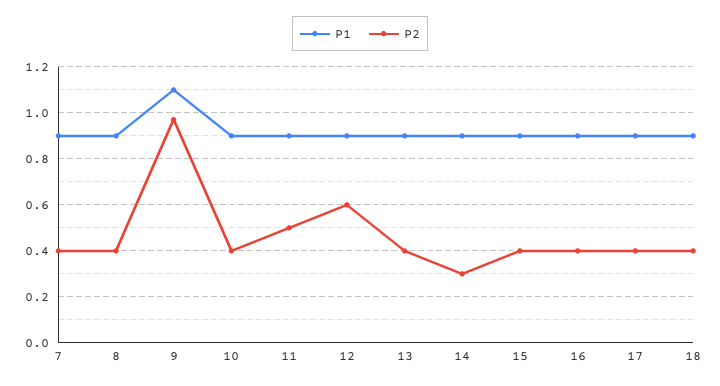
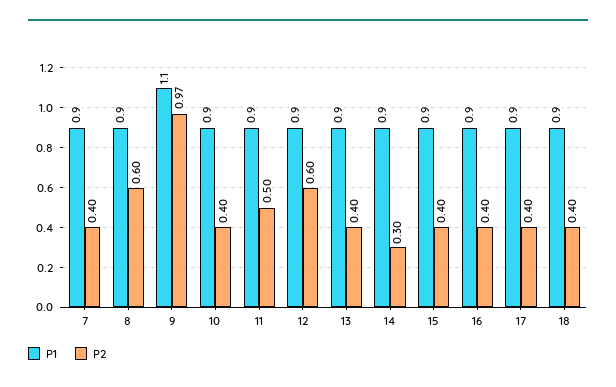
P2, 8: 0.4 -> 0.6

